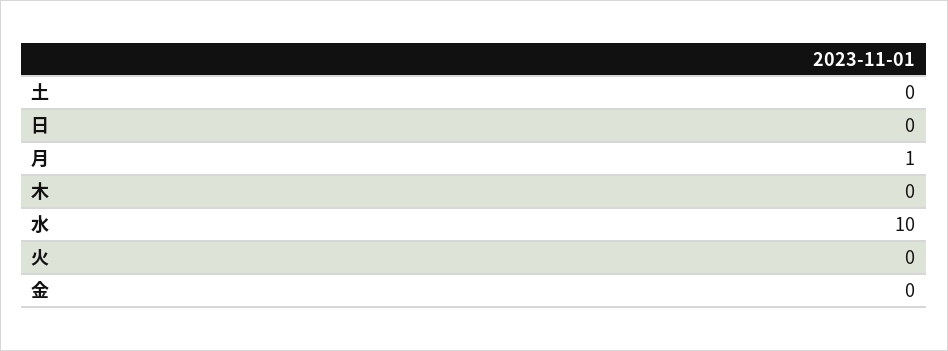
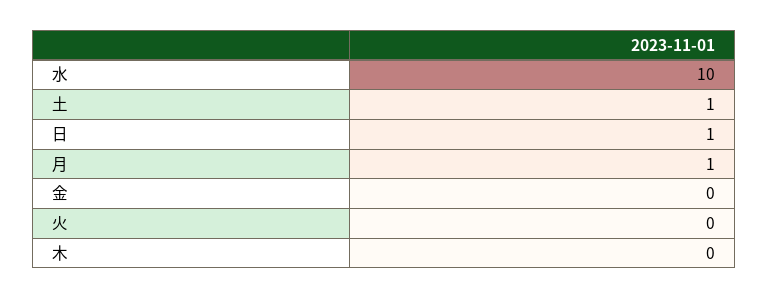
土: 0 -> 1
日: 0 -> 1

